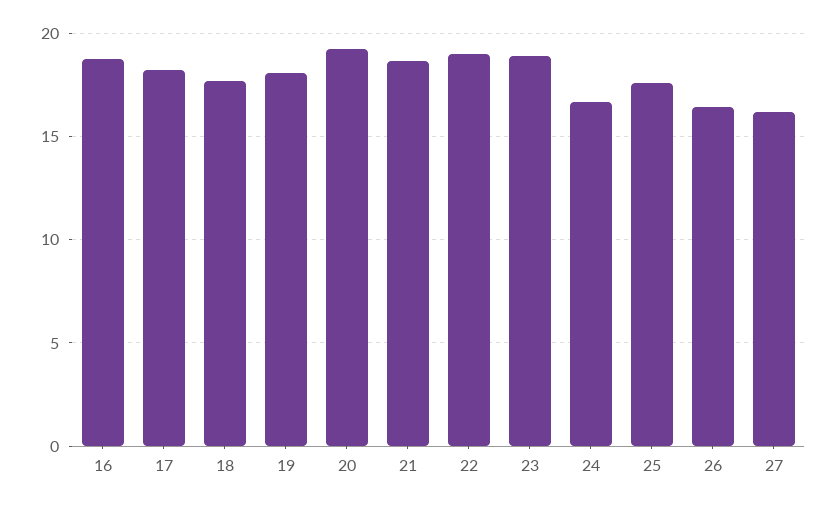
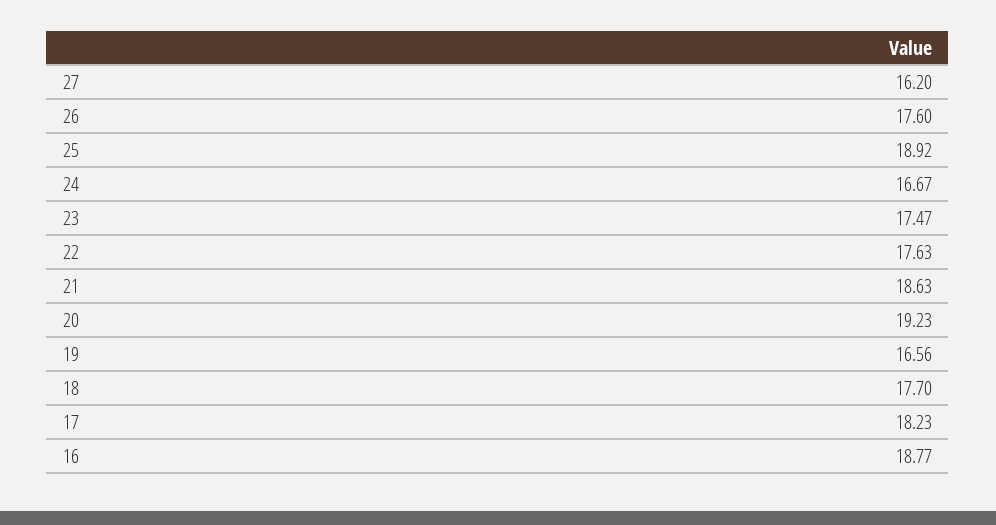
19: 18 -> 16.56
22: 19 -> 17.63
23: 19 -> 17.47
25: 17.5 -> 18.92
26: 16.5 -> 17.6

